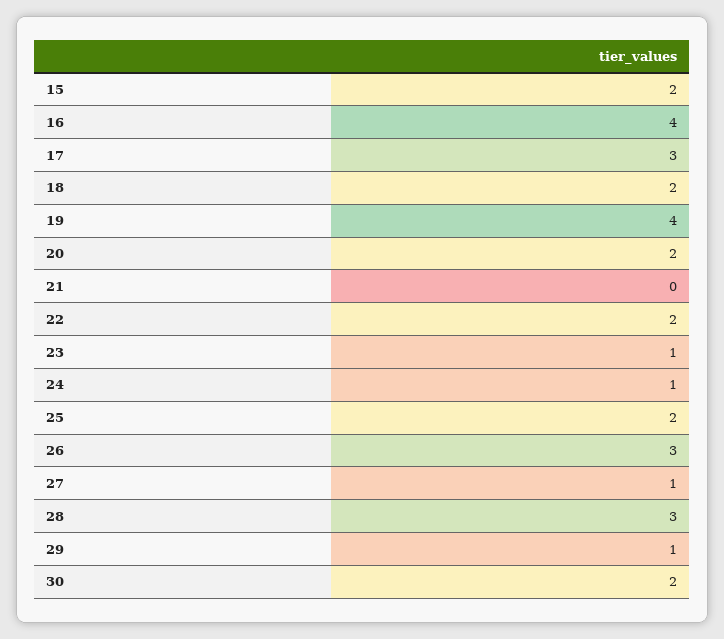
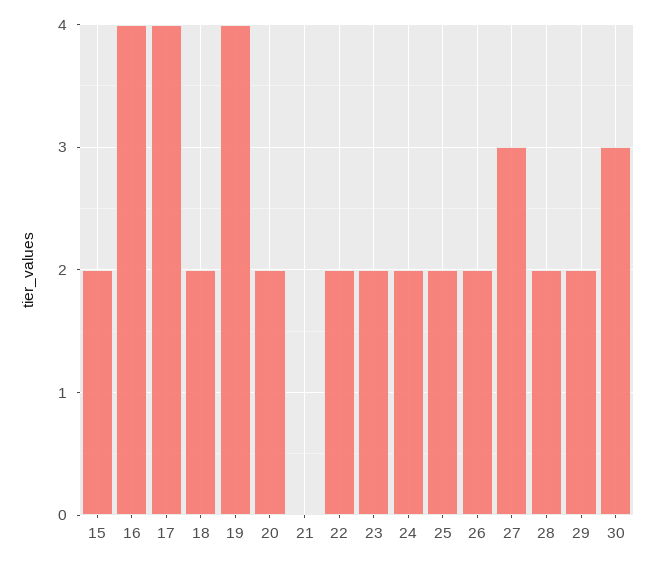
17: 3 -> 4
23: 1 -> 2
24: 1 -> 2
26: 3 -> 2
27: 1 -> 3
28: 3 -> 2
29: 1 -> 2
30: 2 -> 3

